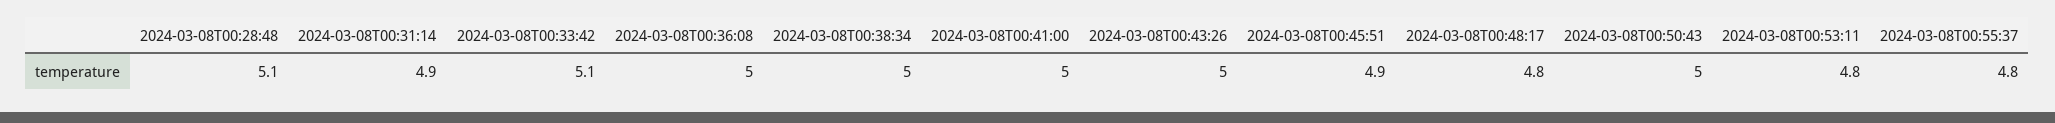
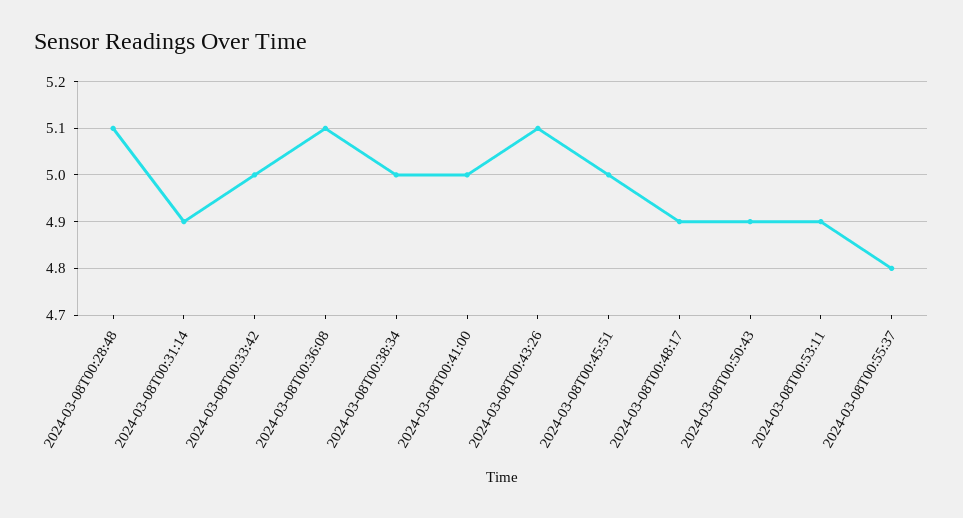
2024-03-08T00:33:42: 5.1 -> 5
2024-03-08T00:36:08: 5 -> 5.1
2024-03-08T00:43:26: 5 -> 5.1
2024-03-08T00:45:51: 4.9 -> 5
2024-03-08T00:48:17: 4.8 -> 4.9
2024-03-08T00:50:43: 5 -> 4.9
2024-03-08T00:53:11: 4.8 -> 4.9

